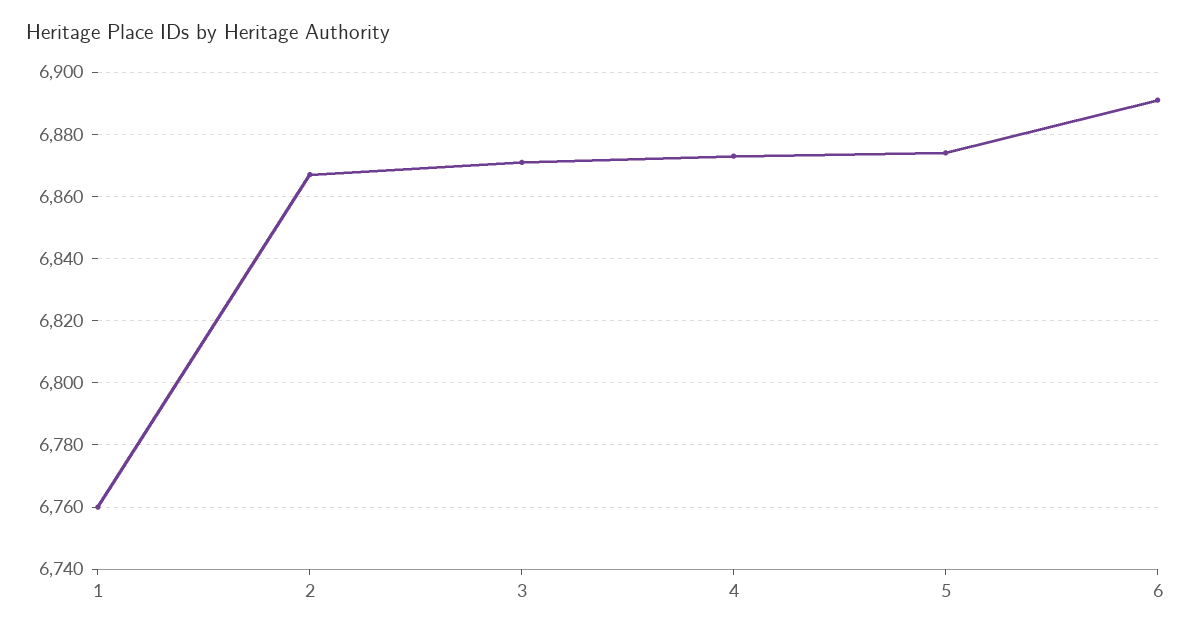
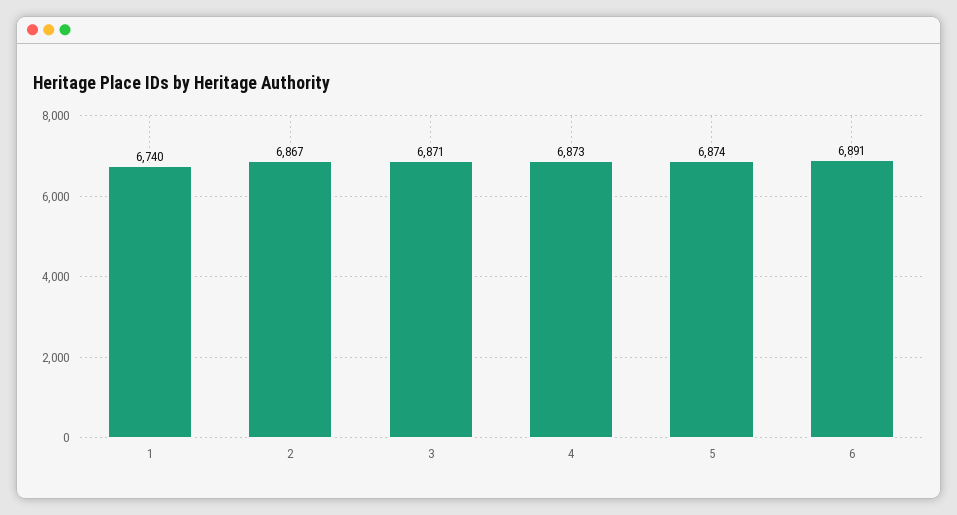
1: 6760 -> 6740

